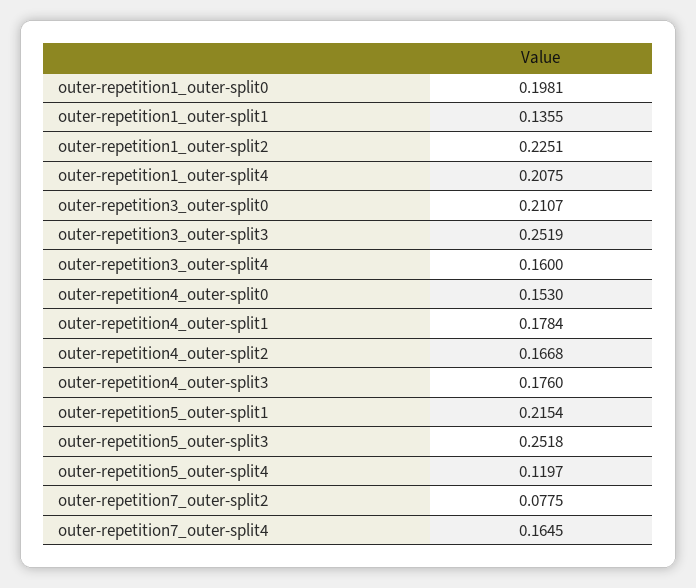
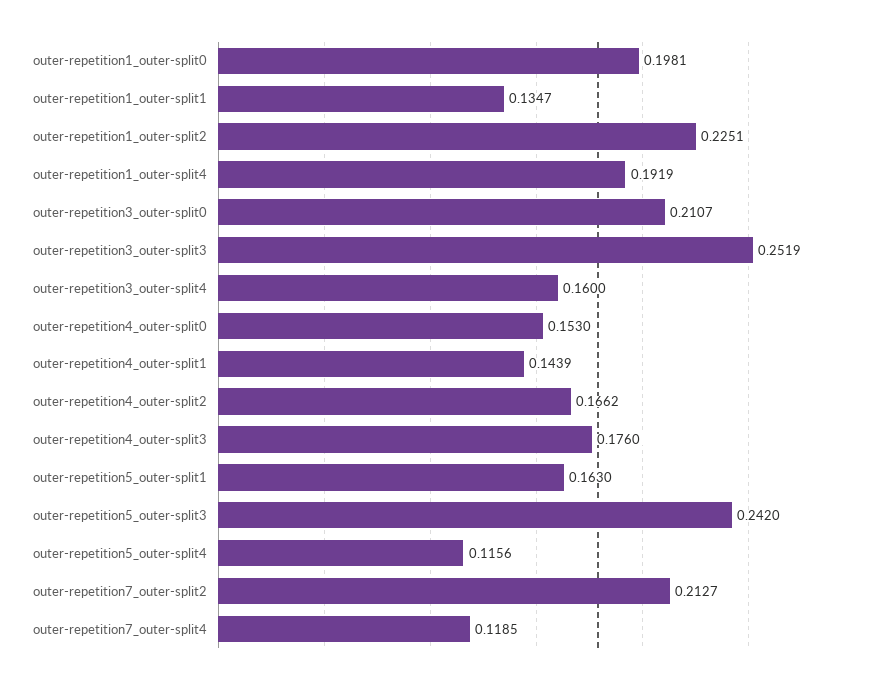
outer-repetition1_outer-split1: 0.1355 -> 0.1347
outer-repetition1_outer-split4: 0.2075 -> 0.1919
outer-repetition4_outer-split1: 0.1784 -> 0.1439
outer-repetition4_outer-split2: 0.1668 -> 0.1662
outer-repetition5_outer-split1: 0.2154 -> 0.163
outer-repetition5_outer-split3: 0.2518 -> 0.242
outer-repetition5_outer-split4: 0.1197 -> 0.1156
outer-repetition7_outer-split2: 0.0775 -> 0.2127
outer-repetition7_outer-split4: 0.1645 -> 0.1185

